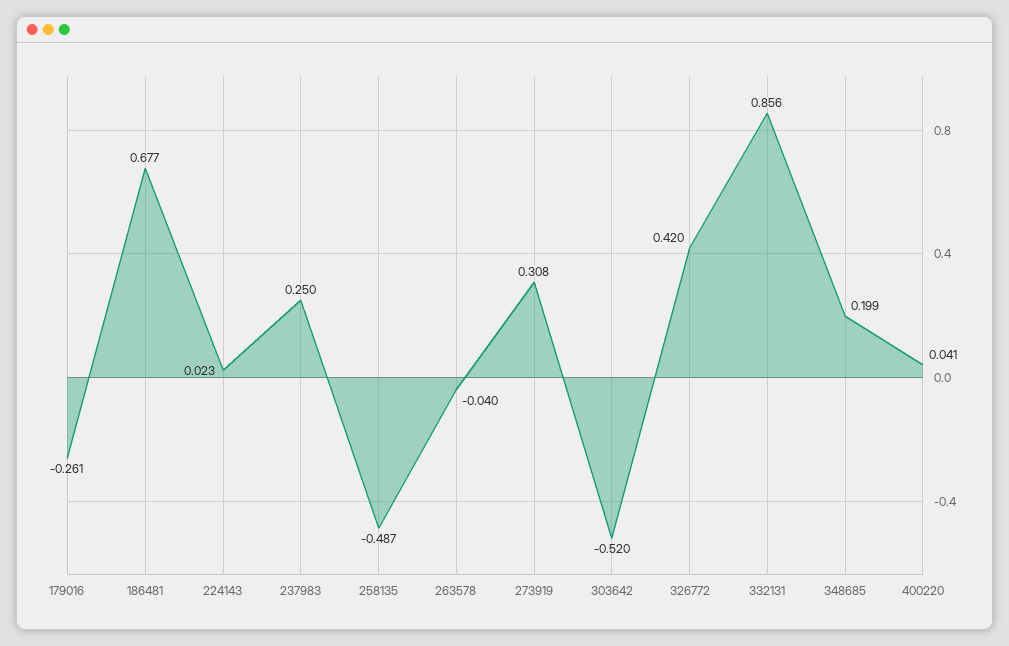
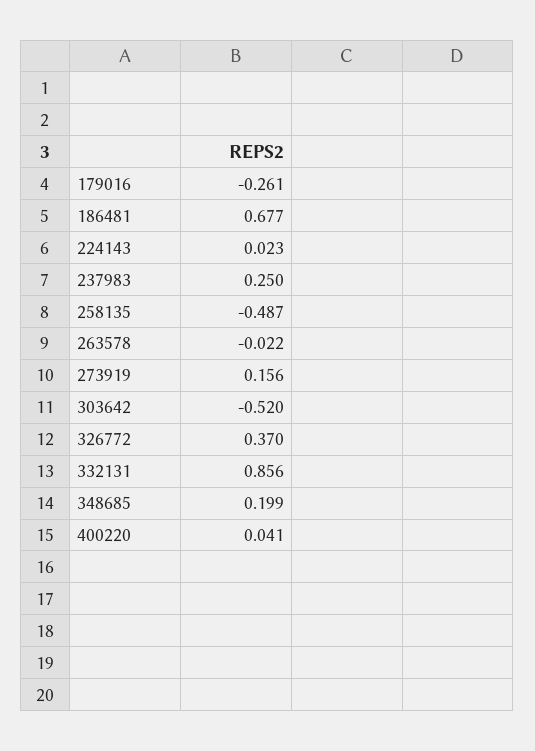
263578: -0.04 -> -0.022
273919: 0.308 -> 0.156
326772: 0.42 -> 0.37

